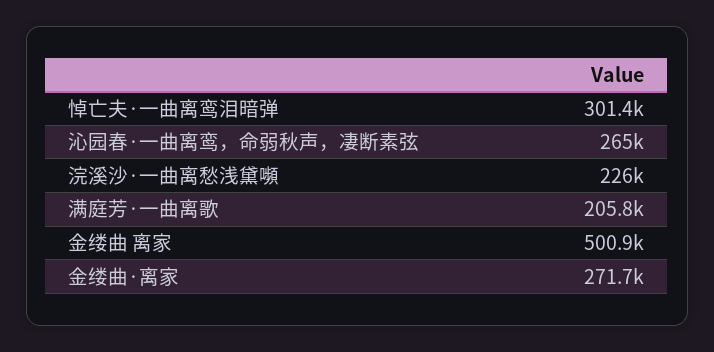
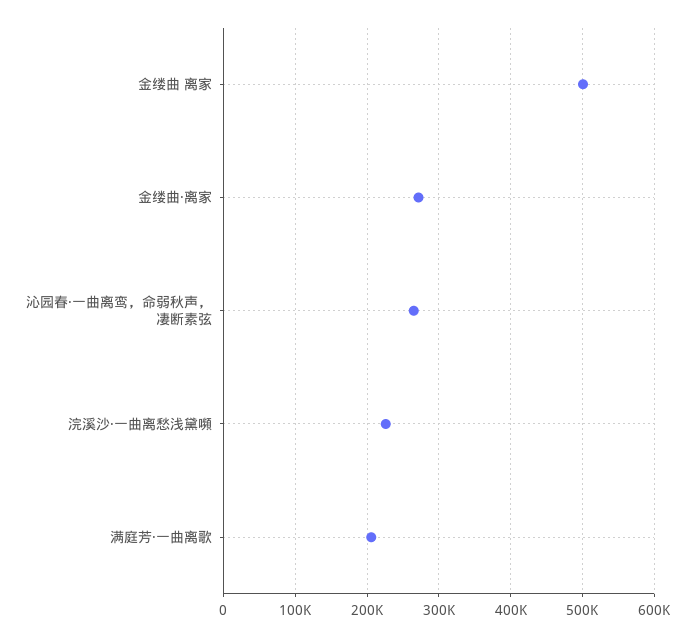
悼亡夫·一曲离鸾泪暗弹: 301400 -> none

